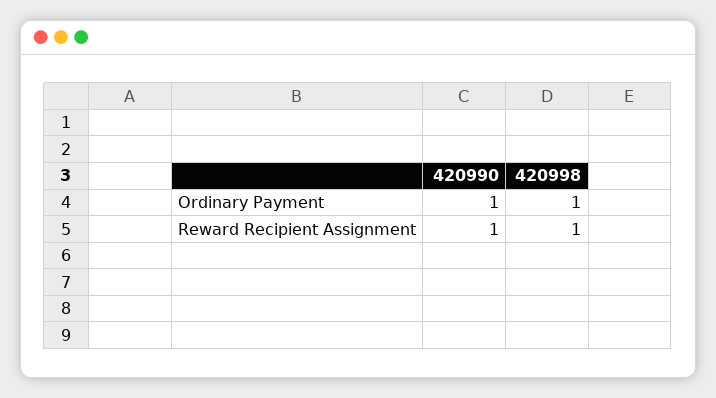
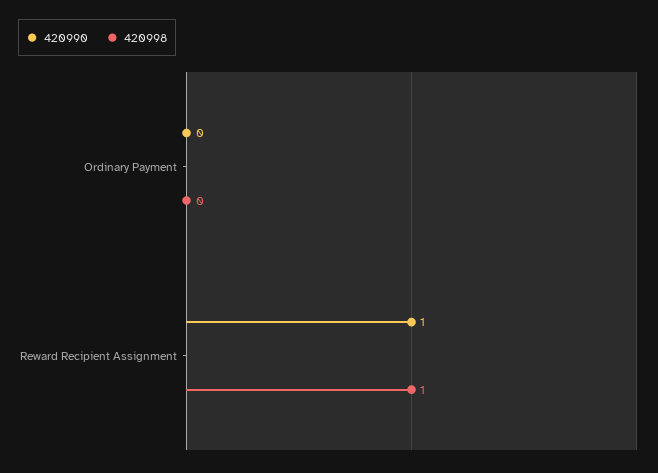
420990, Ordinary Payment: 1 -> 0
420998, Ordinary Payment: 1 -> 0

